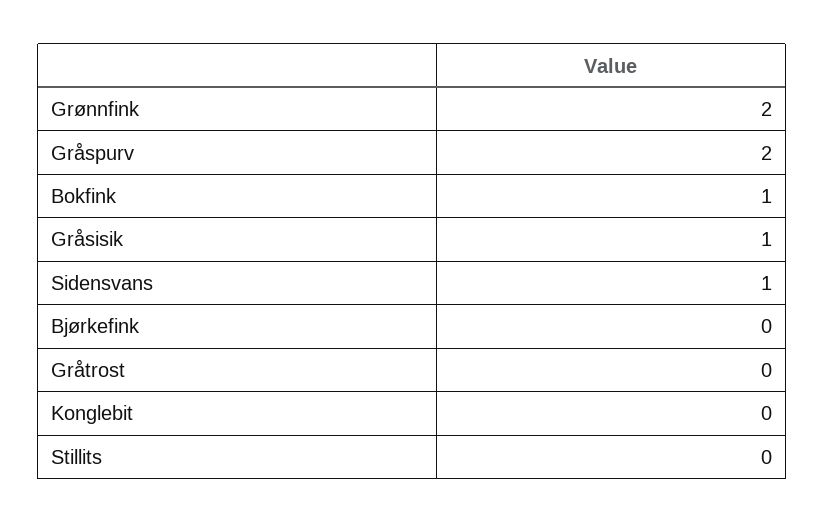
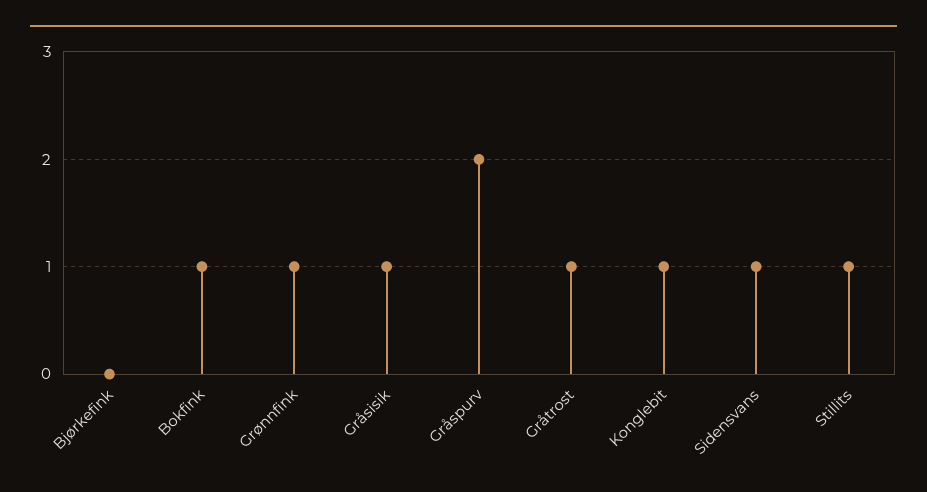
Grønnfink: 2 -> 1
Gråtrost: 0 -> 1
Konglebit: 0 -> 1
Stillits: 0 -> 1

